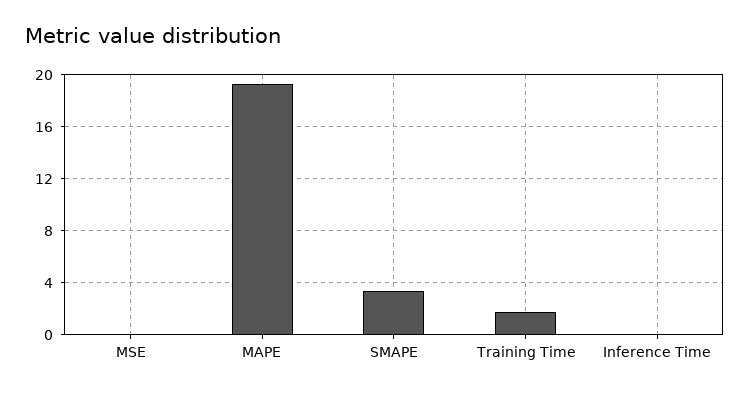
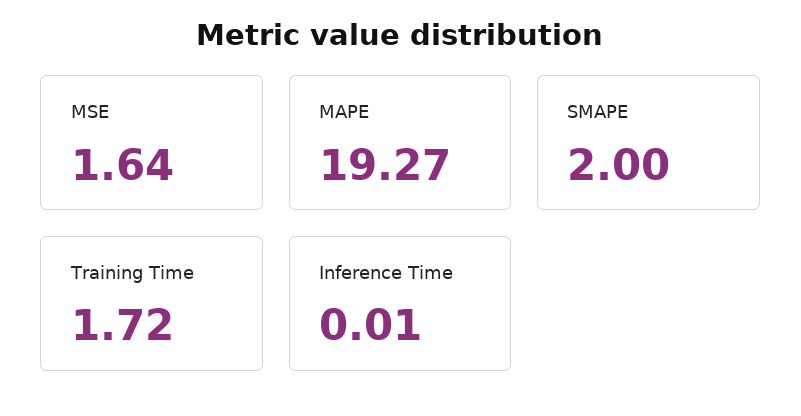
MSE: 0 -> 1.64
SMAPE: 3.5 -> 2

